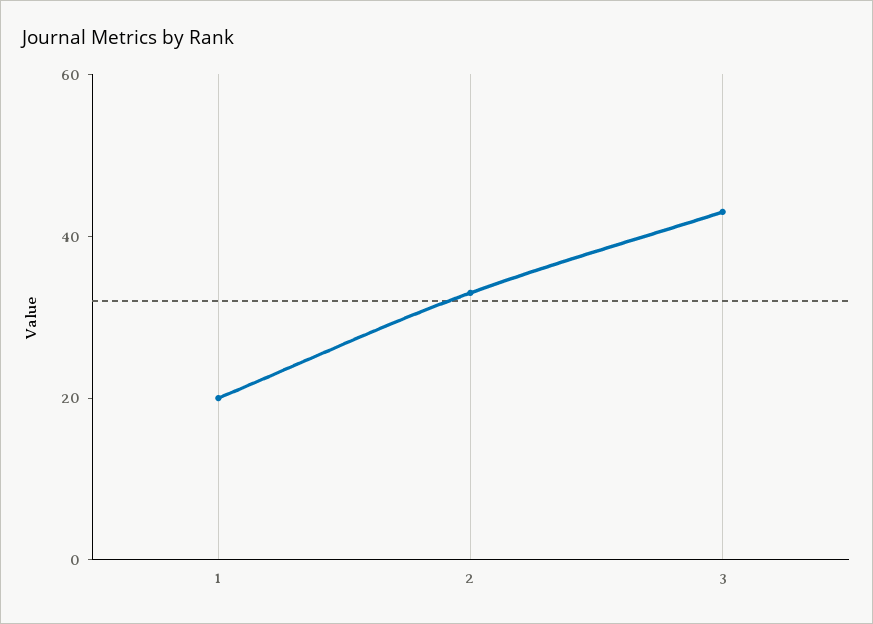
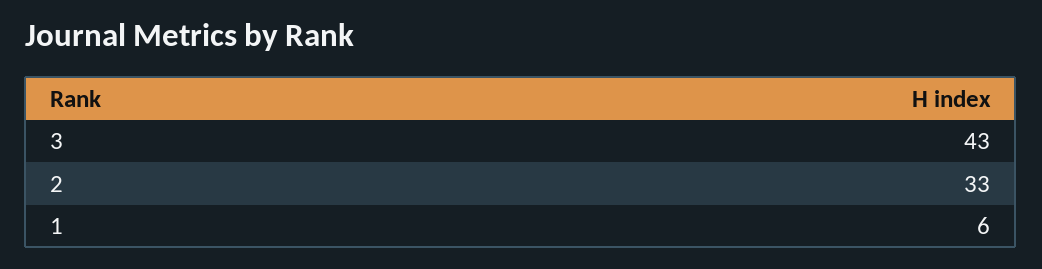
1: 20 -> 6

